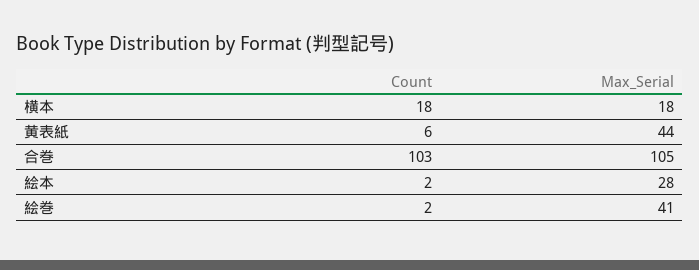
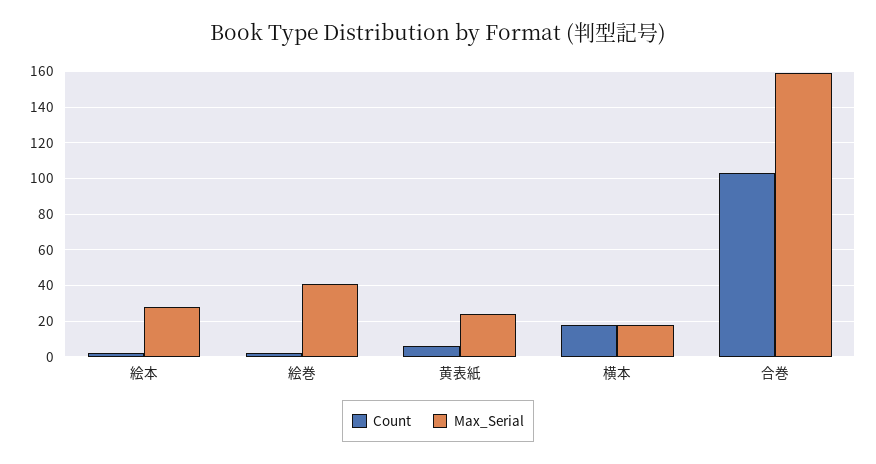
Max_Serial, 黄表紙: 44 -> 25
Max_Serial, 合巻: 105 -> 160

